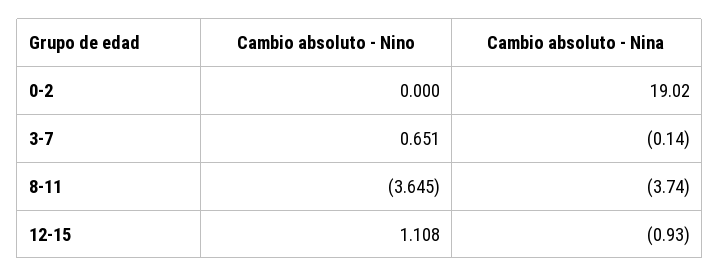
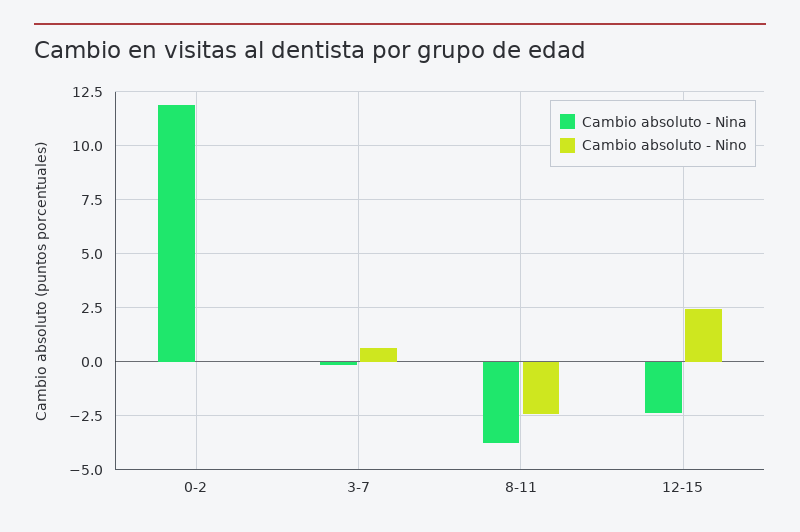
Cambio absoluto - Nina, 0-2: 19.02 -> 12
Cambio absoluto - Nino, 8-11: -3.645 -> -2.5
Cambio absoluto - Nino, 12-15: 1.108 -> 2.5
Cambio absoluto - Nina, 12-15: -0.93 -> -2.5

